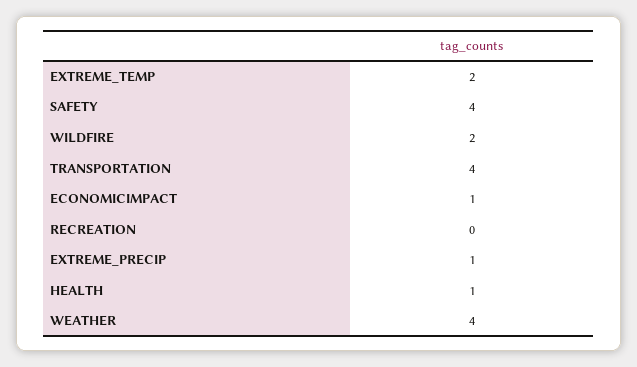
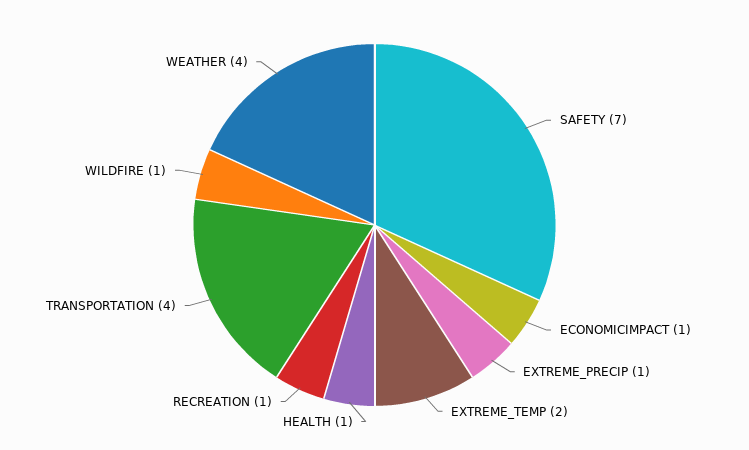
SAFETY: 4 -> 7
WILDFIRE: 2 -> 1
RECREATION: 0 -> 1

